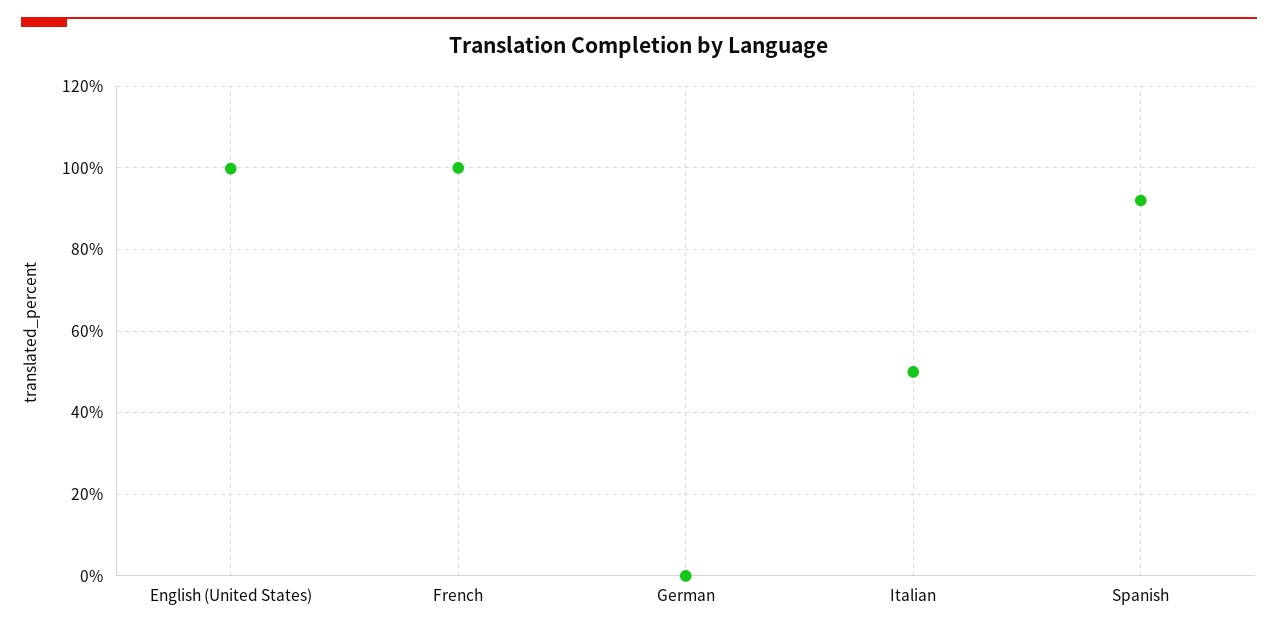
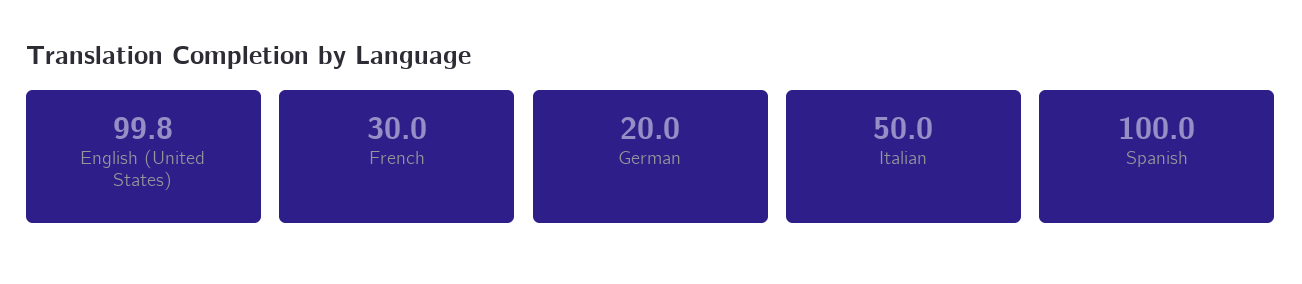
French: 100 -> 30
German: 0 -> 20
Spanish: 92 -> 100

